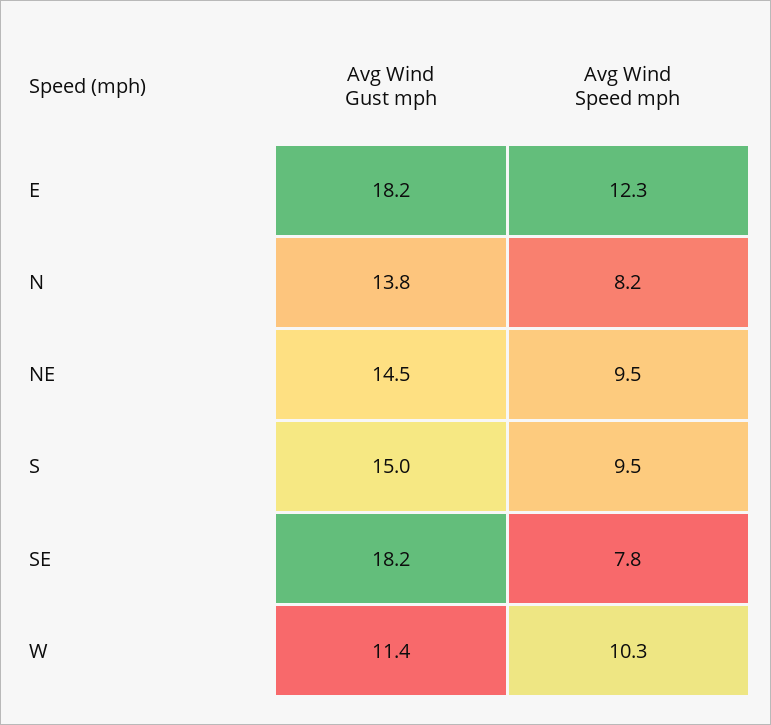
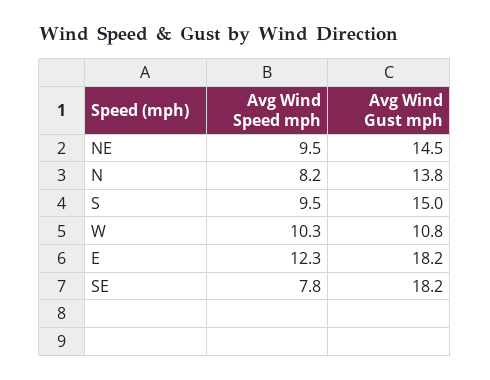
Avg Wind Gust mph, W: 11.4 -> 10.8

